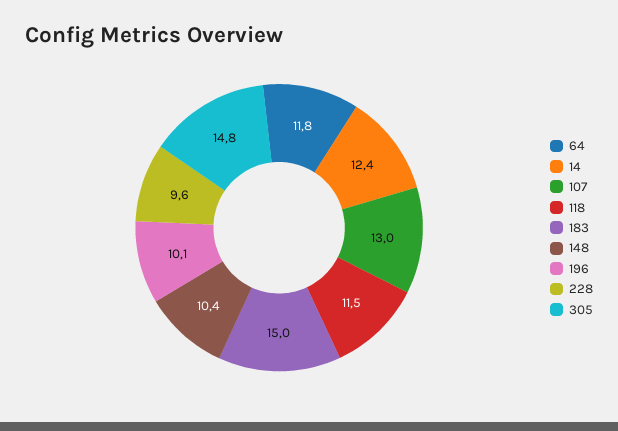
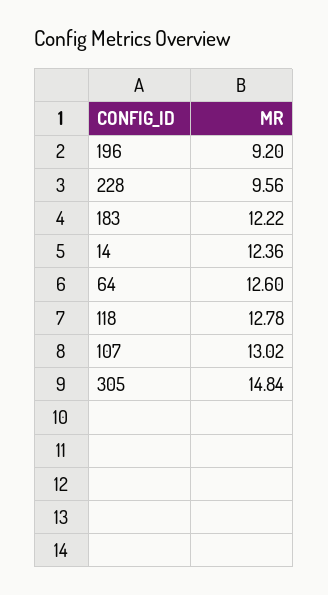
64: 11.8 -> 12.6
118: 11.5 -> 12.78
183: 15 -> 12.22
148: 10.4 -> none
196: 10.1 -> 9.2

